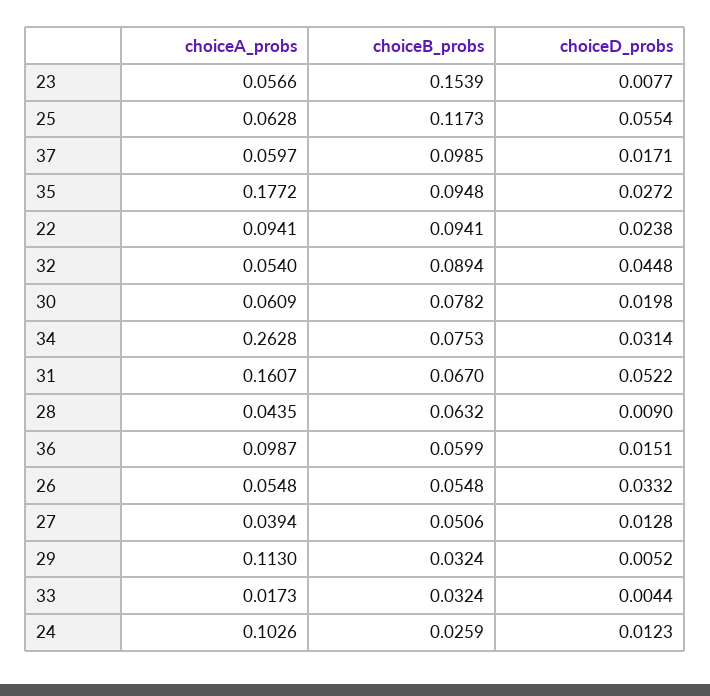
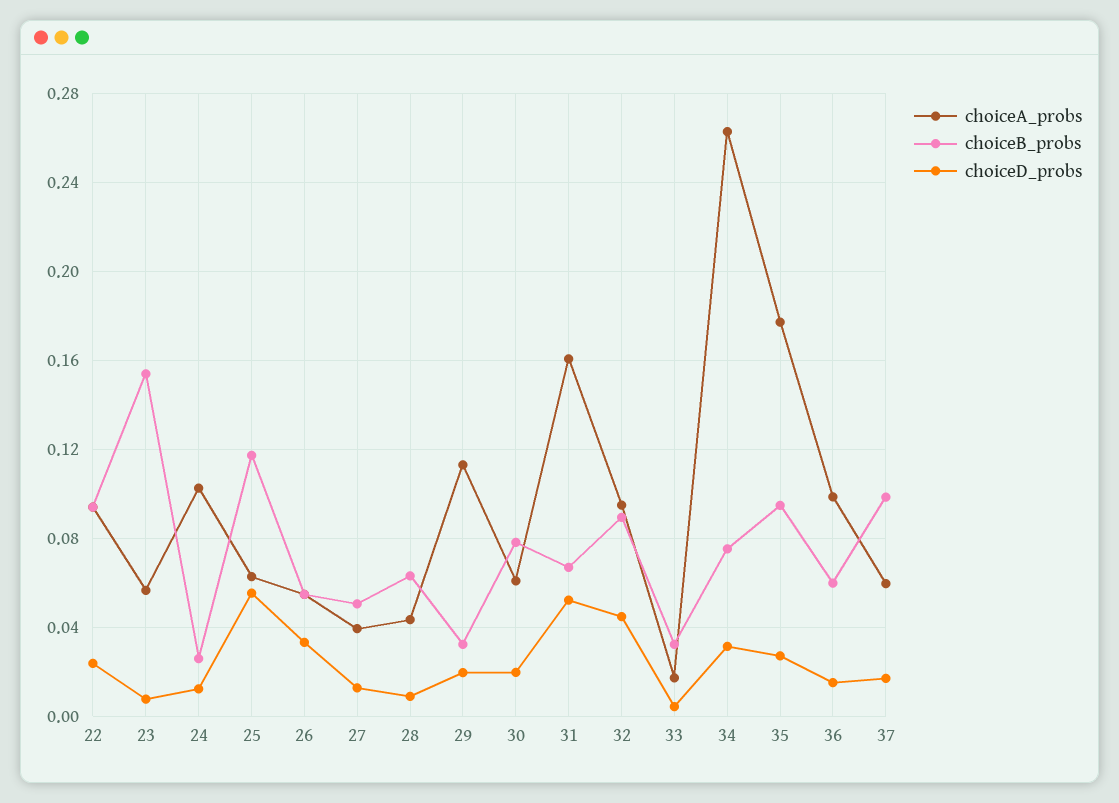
choiceA_probs, 32: 0.054 -> 0.095
choiceD_probs, 29: 0.0052 -> 0.02

